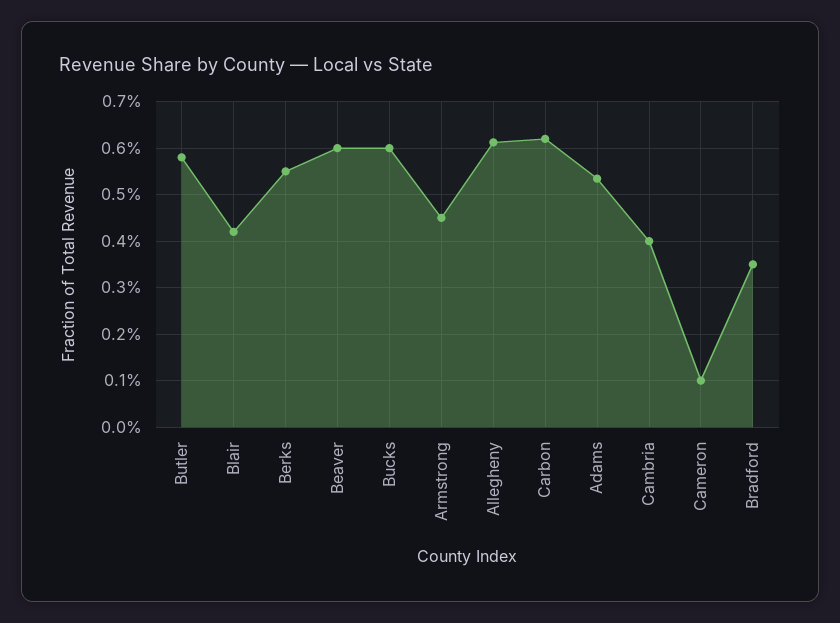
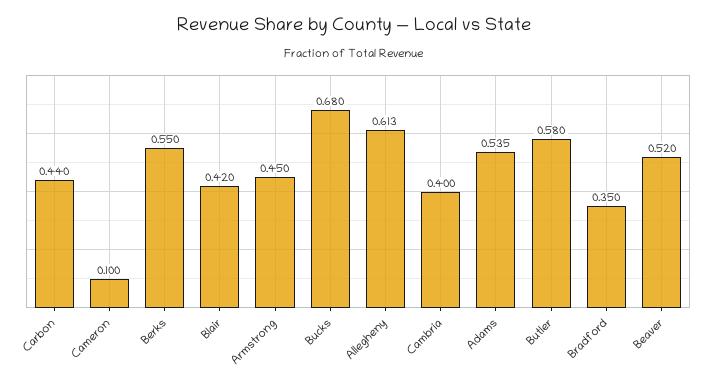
Beaver: 0.6 -> 0.52
Bucks: 0.6 -> 0.68
Carbon: 0.62 -> 0.44

